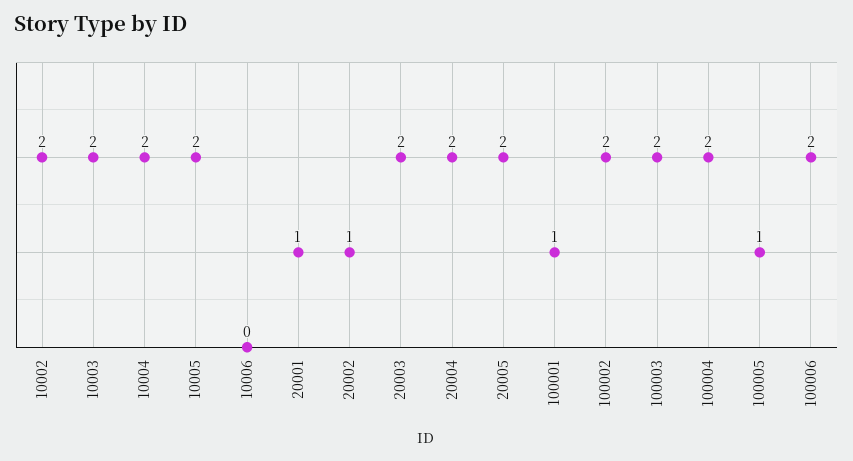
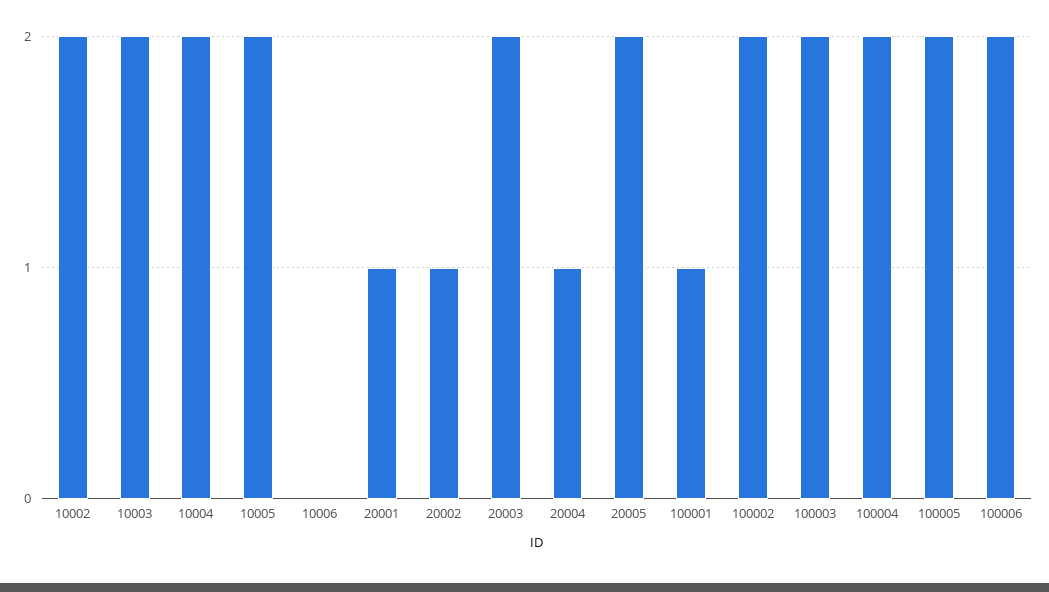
20004: 2 -> 1
100005: 1 -> 2

